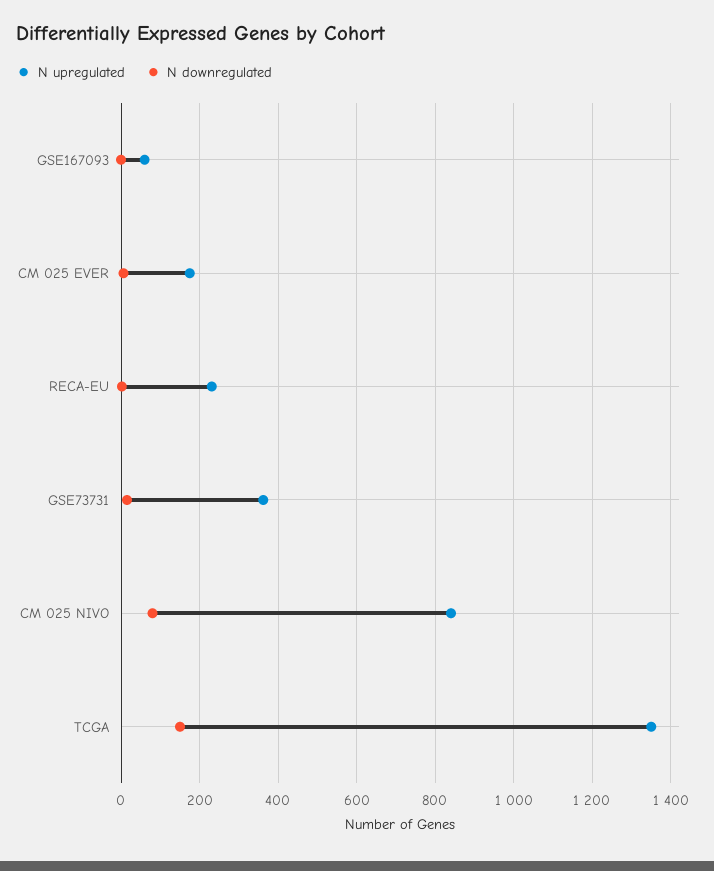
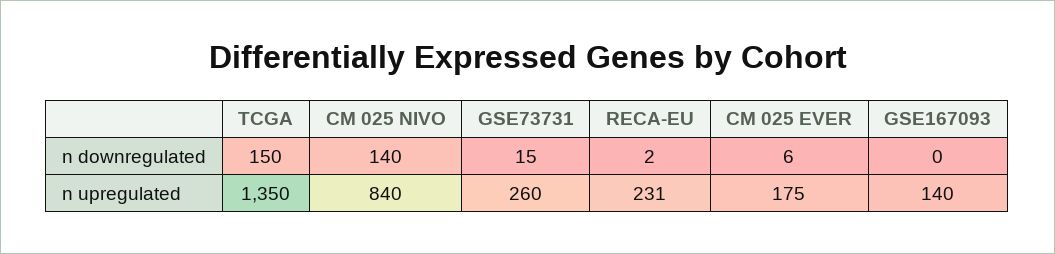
N upregulated, GSE167093: 60 -> 140
N upregulated, GSE73731: 360 -> 260
N downregulated, CM 025 NIVO: 80 -> 140

